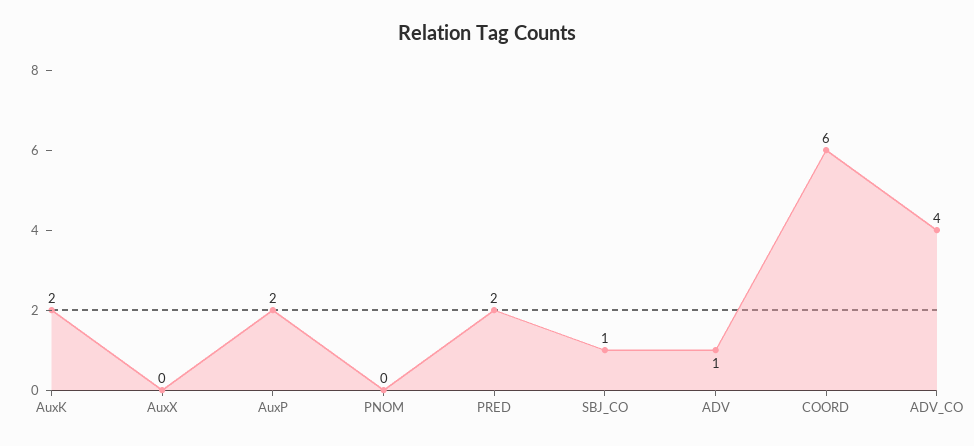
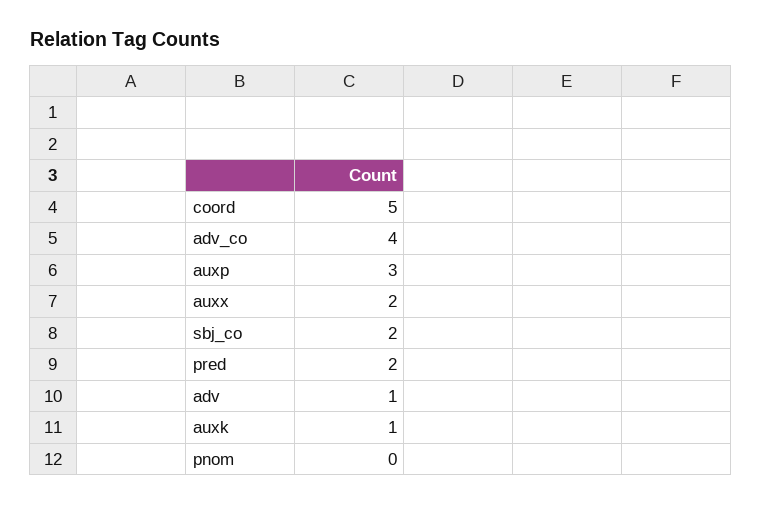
AuxK: 2 -> 1
AuxX: 0 -> 2
AuxP: 2 -> 3
SBJ_CO: 1 -> 2
COORD: 6 -> 5

